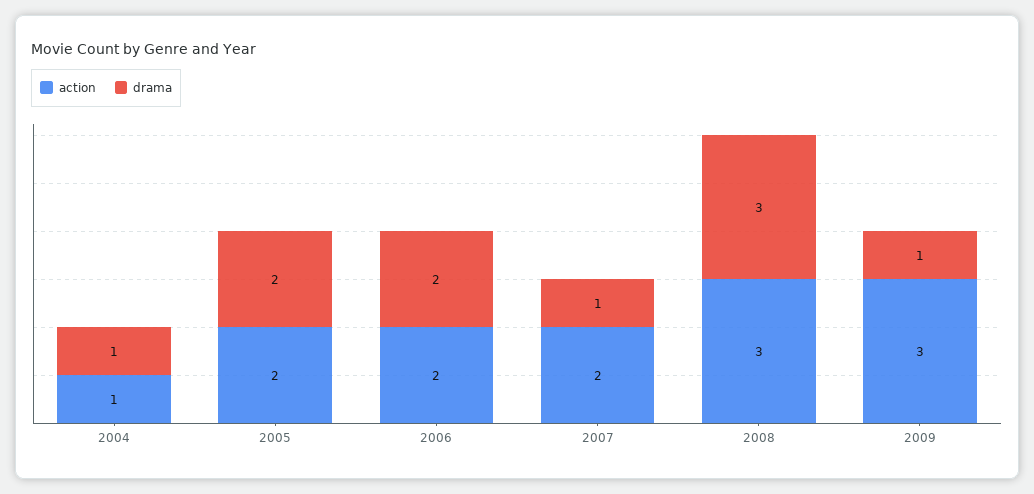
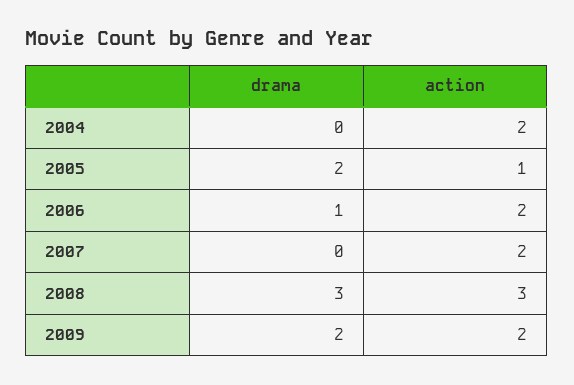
action, 2004: 1 -> 2
drama, 2004: 1 -> 0
action, 2005: 2 -> 1
drama, 2006: 2 -> 1
drama, 2007: 1 -> 0
action, 2009: 3 -> 2
drama, 2009: 1 -> 2

